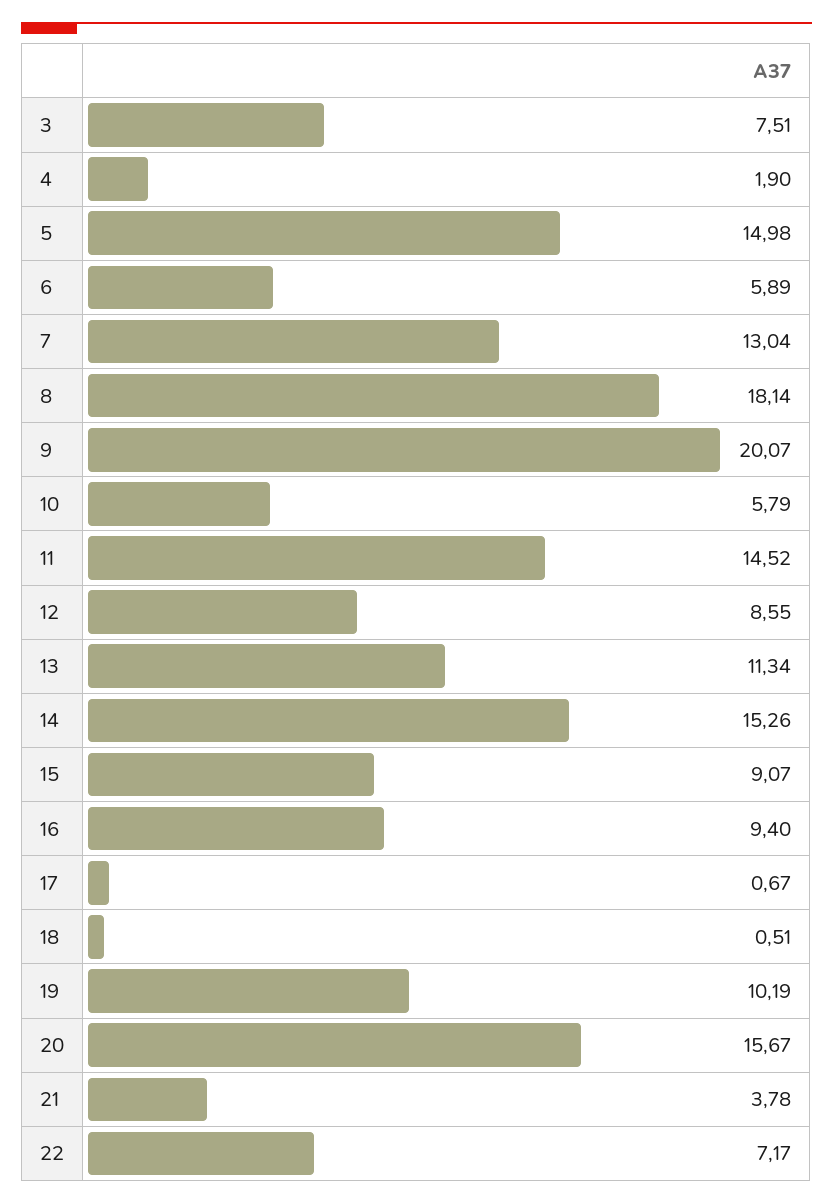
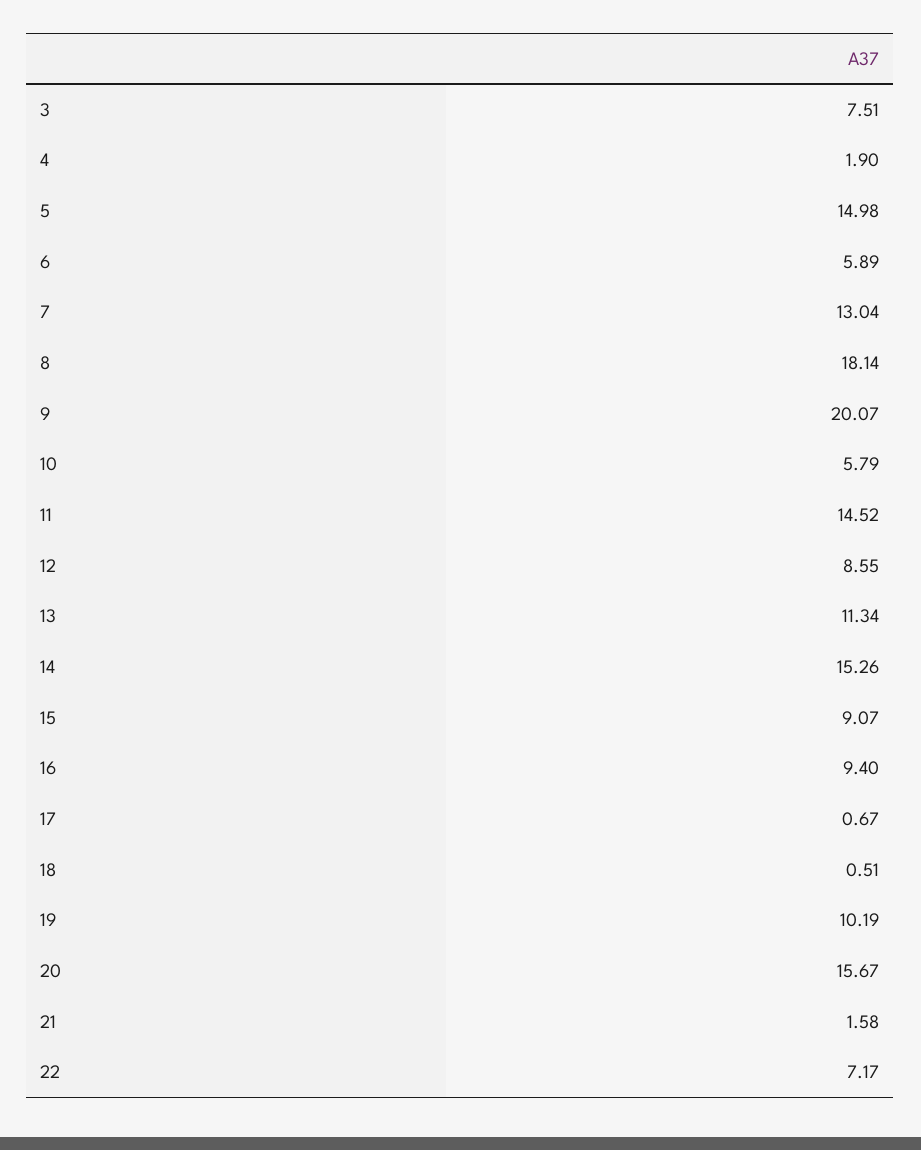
21: 3.78 -> 1.58

